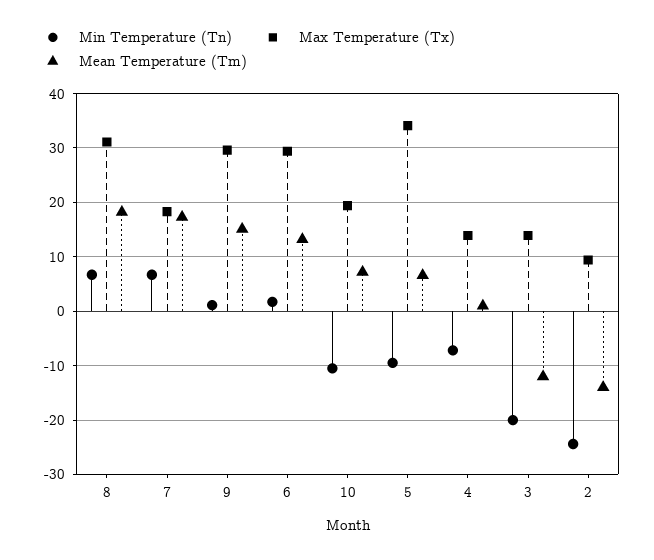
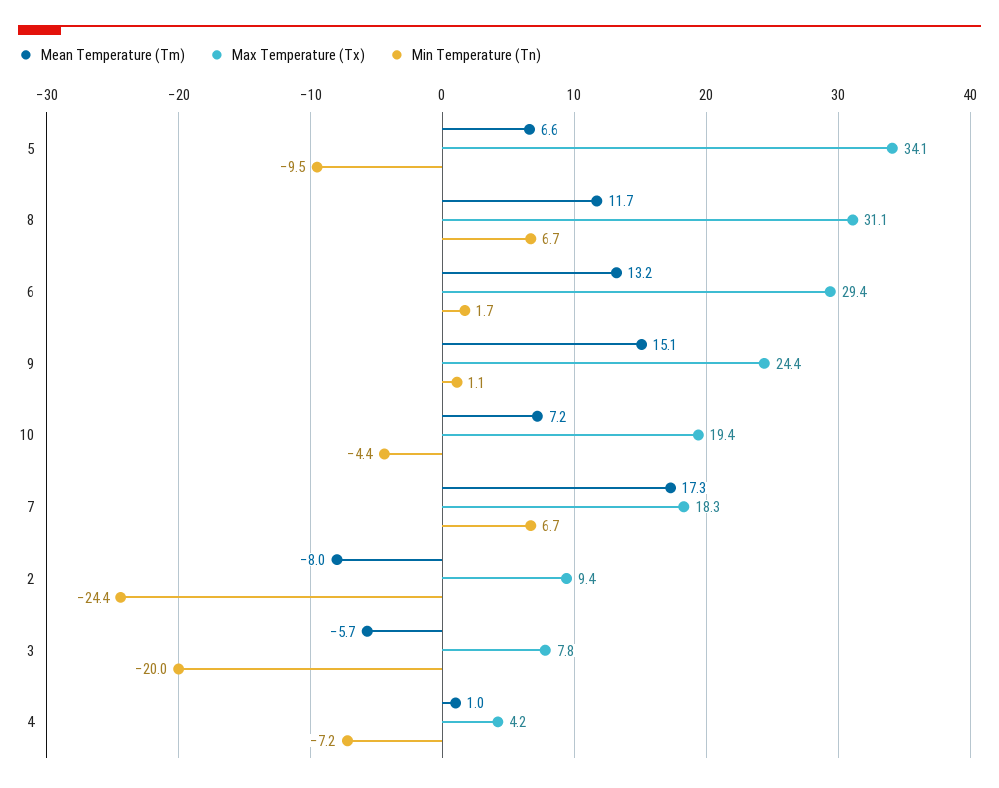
Mean Temperature (Tm), 8: 18 -> 11.7
Max Temperature (Tx), 9: 30 -> 24.4
Min Temperature (Tn), 10: -10 -> -4.4
Max Temperature (Tx), 4: 14 -> 4.2
Max Temperature (Tx), 3: 14 -> 7.8
Mean Temperature (Tm), 3: -12 -> -5.7
Mean Temperature (Tm), 2: -14 -> -8

